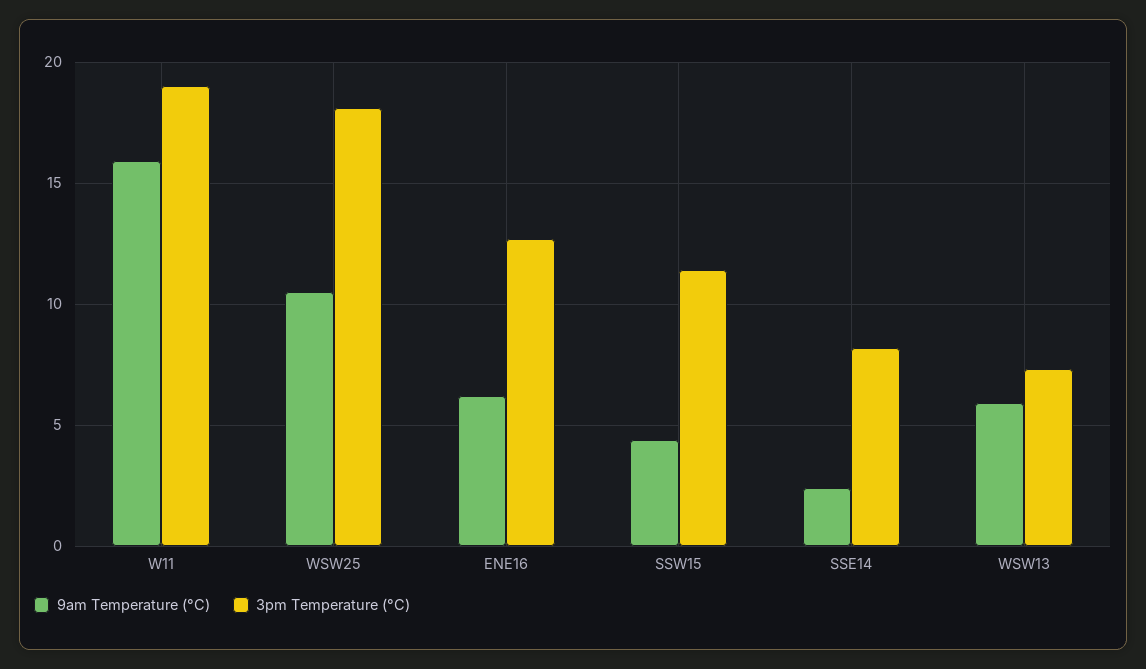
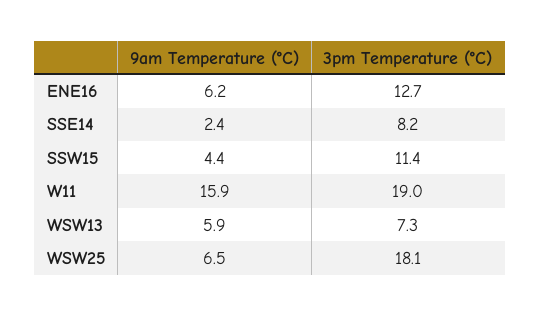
9am Temperature (°C), WSW25: 10.5 -> 6.5

